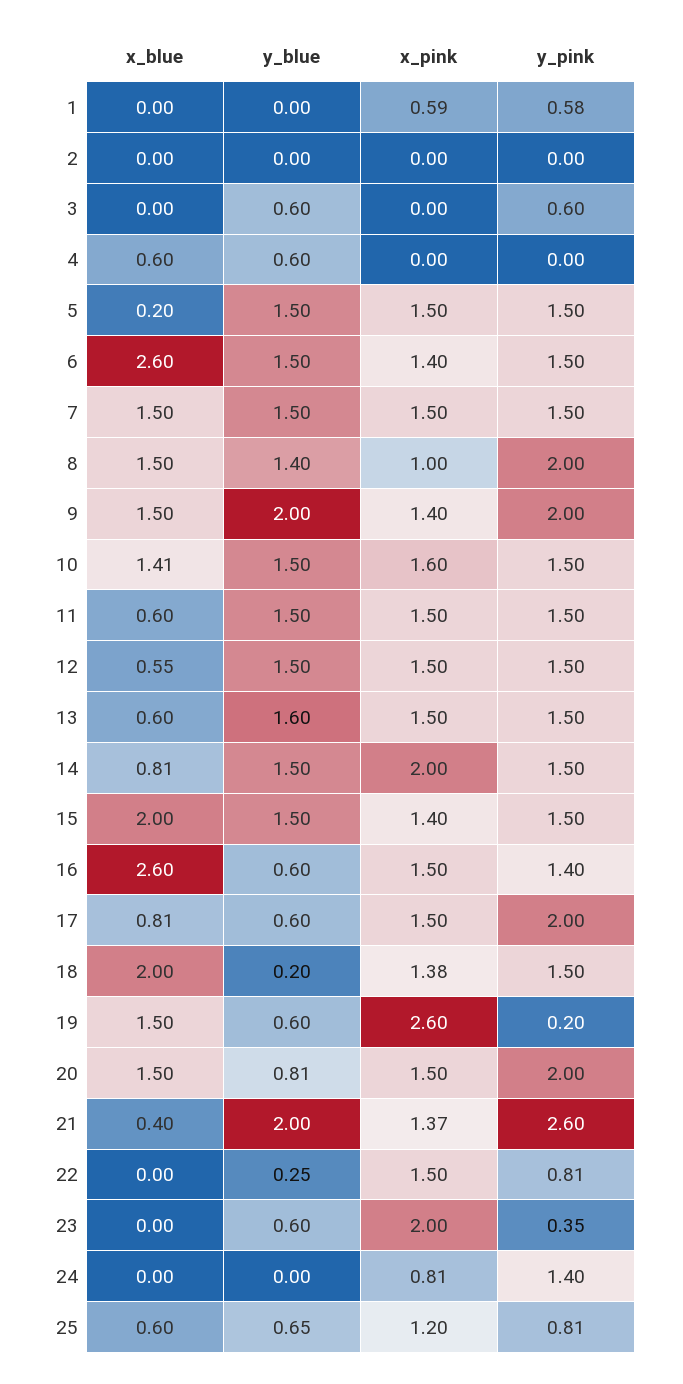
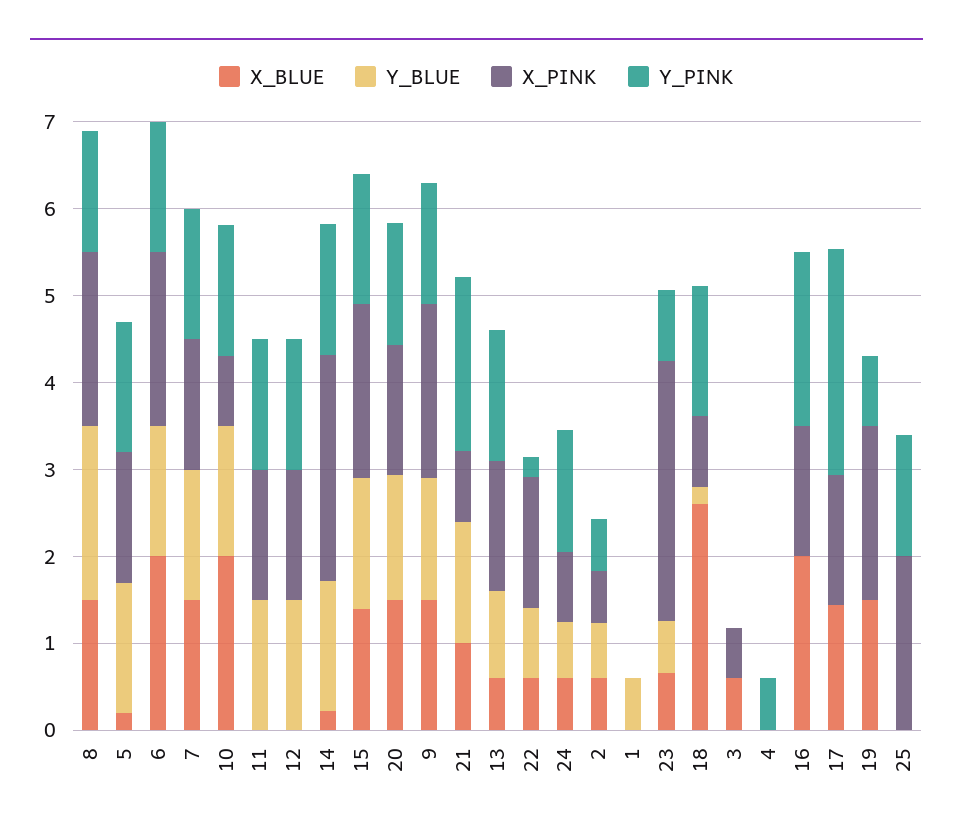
y_blue, 1: 0 -> 0.6
x_pink, 1: 0.59 -> 0
y_pink, 1: 0.58 -> 0
x_blue, 2: 0 -> 0.6
y_blue, 2: 0 -> 0.6
x_pink, 2: 0 -> 0.6
y_pink, 2: 0 -> 0.6
x_blue, 3: 0 -> 0.6
y_blue, 3: 0.6 -> 0
x_pink, 3: 0 -> 0.6
y_pink, 3: 0.6 -> 0
x_blue, 4: 0.6 -> 0
y_blue, 4: 0.6 -> 0
y_pink, 4: 0 -> 0.6
x_blue, 6: 2.6 -> 2
x_pink, 6: 1.4 -> 2
y_blue, 8: 1.4 -> 2
x_pink, 8: 1 -> 2
y_pink, 8: 2 -> 1.4
y_blue, 9: 2 -> 1.4
x_pink, 9: 1.4 -> 2
y_pink, 9: 2 -> 1.4
x_blue, 10: 1.41 -> 2
x_pink, 10: 1.6 -> 0.8
x_blue, 11: 0.6 -> 0
x_blue, 12: 0.55 -> 0
y_blue, 13: 1.6 -> 1
x_blue, 14: 0.81 -> 0.2
x_pink, 14: 2 -> 2.6
x_blue, 15: 2 -> 1.4
x_pink, 15: 1.4 -> 2
x_blue, 16: 2.6 -> 2
y_blue, 16: 0.6 -> 0
y_pink, 16: 1.4 -> 2
x_blue, 17: 0.81 -> 1.4
y_blue, 17: 0.6 -> 0
y_pink, 17: 2 -> 2.6
x_blue, 18: 2 -> 2.6
x_pink, 18: 1.38 -> 0.8
y_blue, 19: 0.6 -> 0
x_pink, 19: 2.6 -> 2
y_pink, 19: 0.2 -> 0.8
y_blue, 20: 0.81 -> 1.4
y_pink, 20: 2 -> 1.4
x_blue, 21: 0.4 -> 1
y_blue, 21: 2 -> 1.4
x_pink, 21: 1.37 -> 0.8
y_pink, 21: 2.6 -> 2
x_blue, 22: 0 -> 0.6
y_blue, 22: 0.25 -> 0.8
y_pink, 22: 0.81 -> 0.2
x_blue, 23: 0 -> 0.6
x_pink, 23: 2 -> 3
y_pink, 23: 0.35 -> 0.8
x_blue, 24: 0 -> 0.6
y_blue, 24: 0 -> 0.6
x_blue, 25: 0.6 -> 0
y_blue, 25: 0.65 -> 0
x_pink, 25: 1.2 -> 2
y_pink, 25: 0.81 -> 1.4

